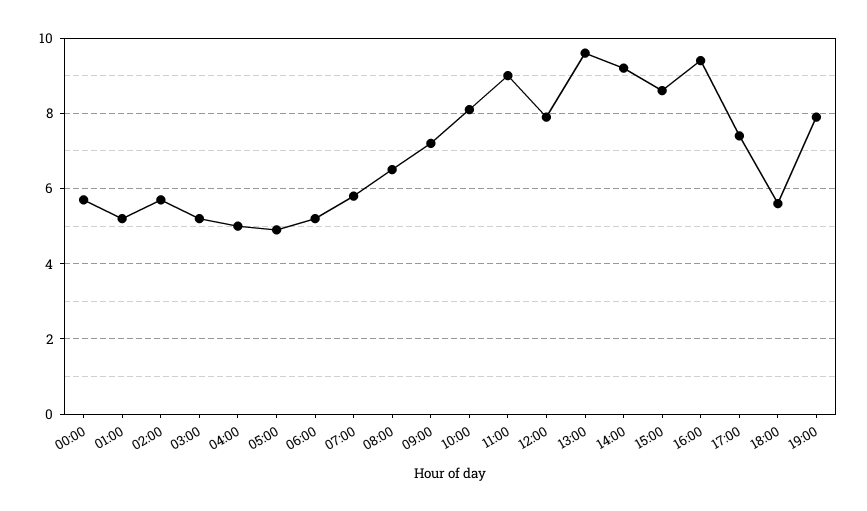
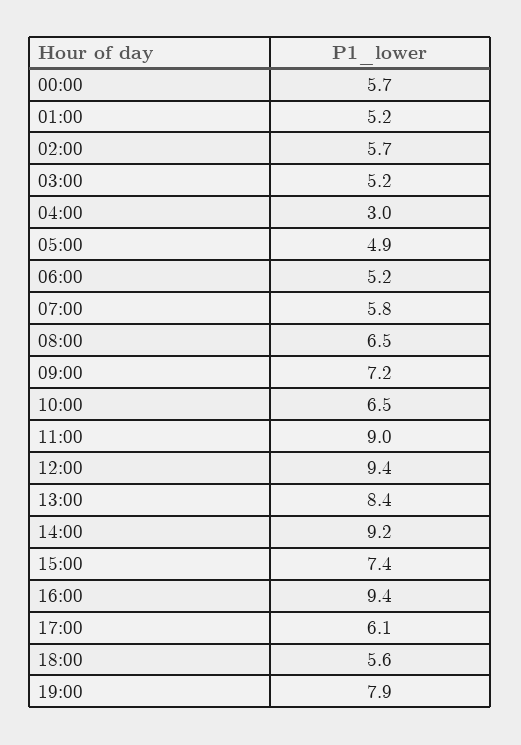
04:00: 5 -> 3
10:00: 8 -> 6.5
12:00: 8 -> 9.4
13:00: 9.5 -> 8.4
15:00: 8.5 -> 7.4
17:00: 7.5 -> 6.1

